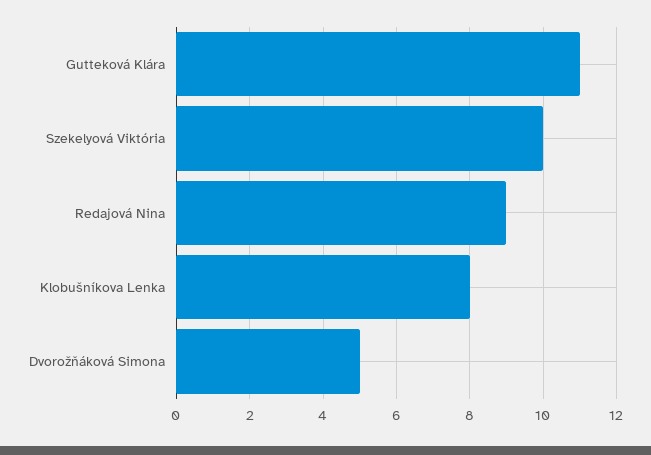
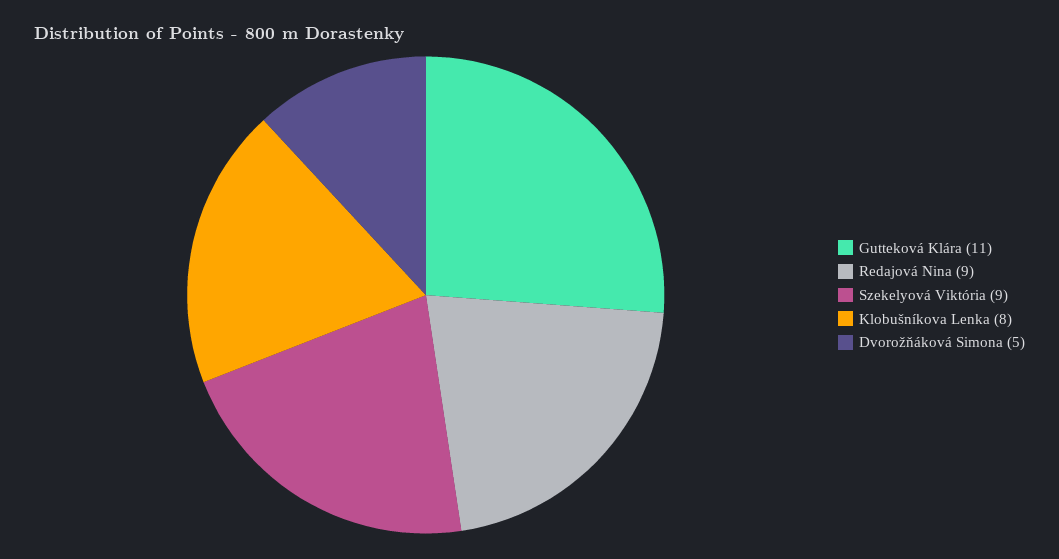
Szekelyová Viktória: 10 -> 9

